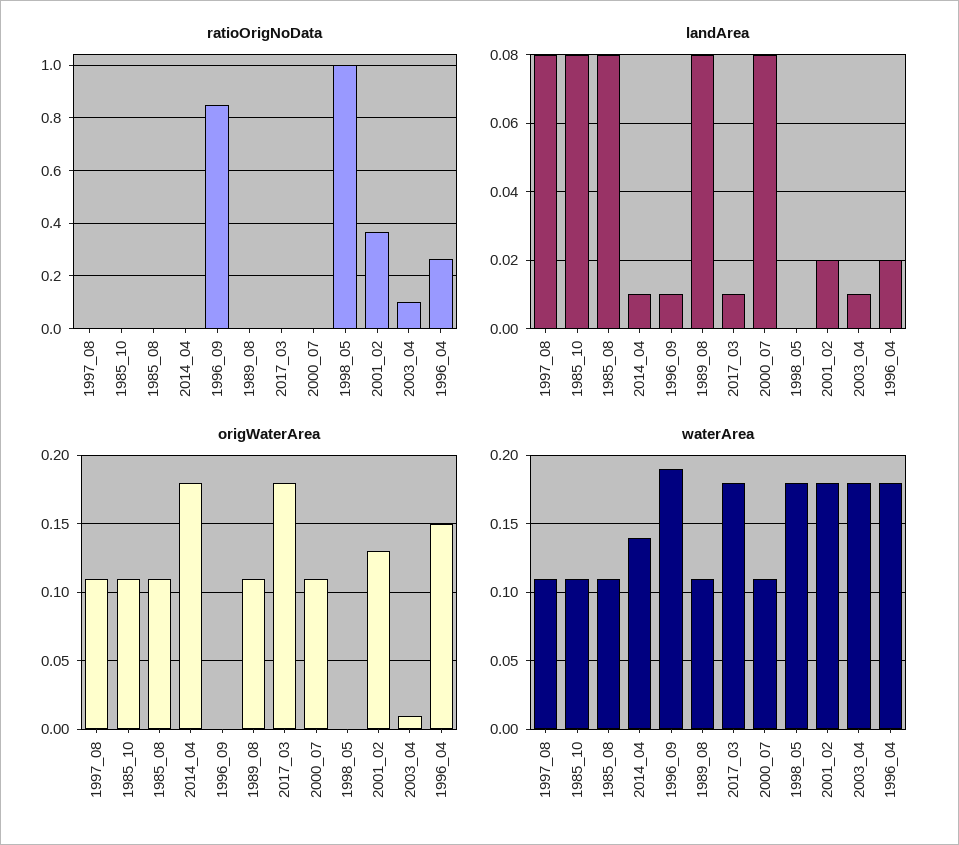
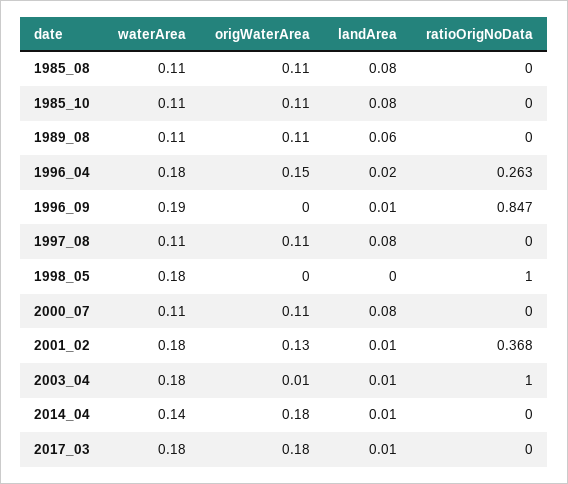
ratioOrigNoData, 2003_04: 0.1 -> 1
landArea, 1989_08: 0.08 -> 0.06
landArea, 2001_02: 0.02 -> 0.01

